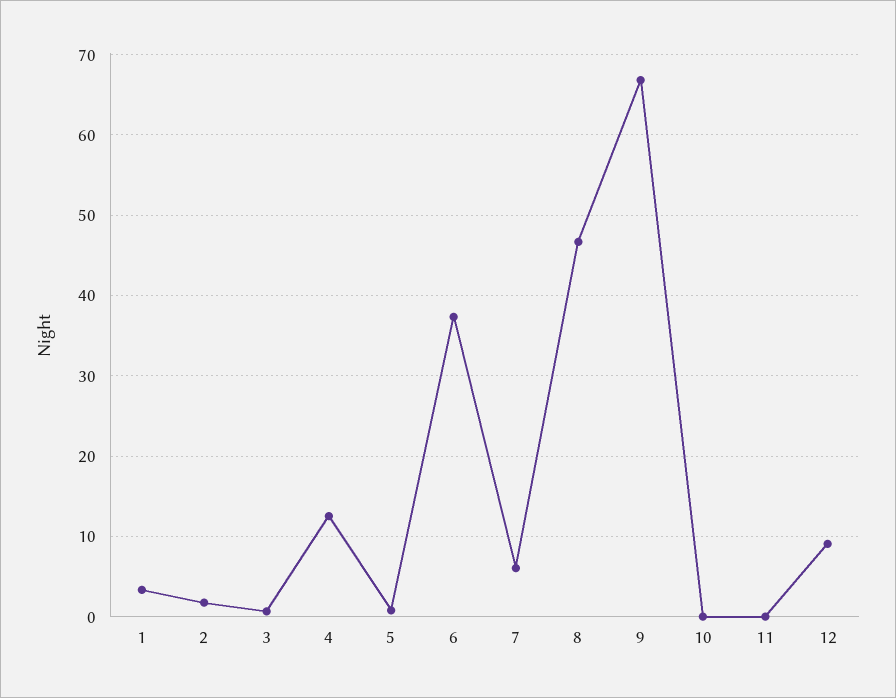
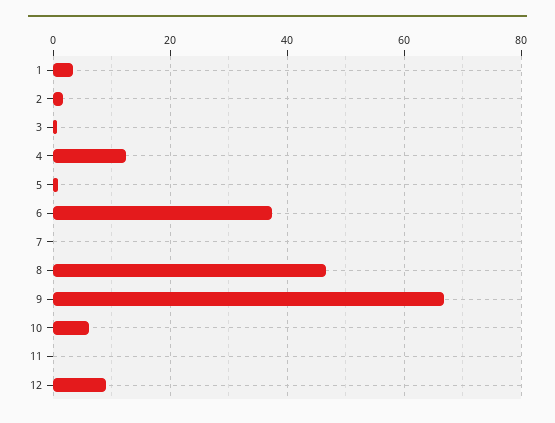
7: 6 -> 0
10: 0 -> 6

